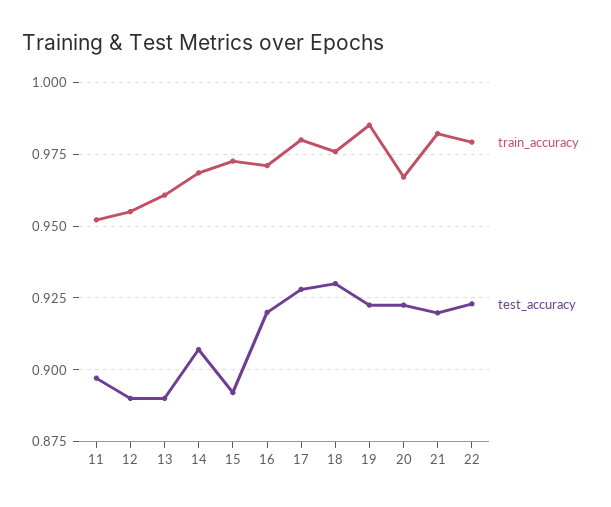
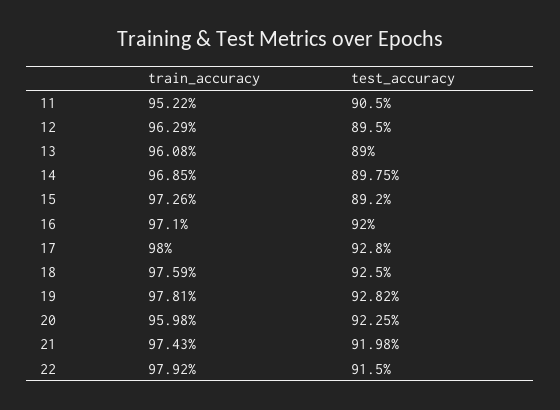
test_accuracy, 11: 0.8975 -> 0.905
train_accuracy, 12: 0.955 -> 0.9629
test_accuracy, 12: 0.89 -> 0.895
test_accuracy, 14: 0.9075 -> 0.8975
test_accuracy, 18: 0.93 -> 0.925
train_accuracy, 19: 0.985 -> 0.9781
test_accuracy, 19: 0.9225 -> 0.9282
train_accuracy, 20: 0.9675 -> 0.9598
train_accuracy, 21: 0.9825 -> 0.9743
test_accuracy, 22: 0.9225 -> 0.915

